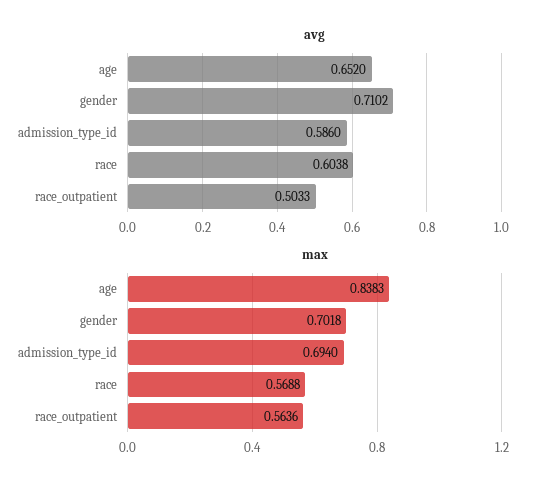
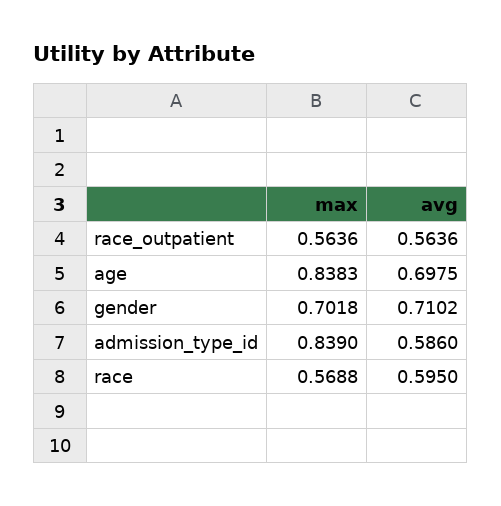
avg, age: 0.652 -> 0.6975
avg, race: 0.6038 -> 0.595
avg, race_outpatient: 0.5033 -> 0.5636
max, admission_type_id: 0.694 -> 0.839

